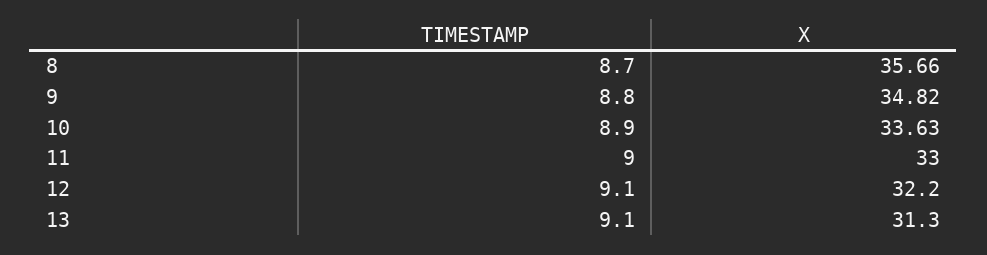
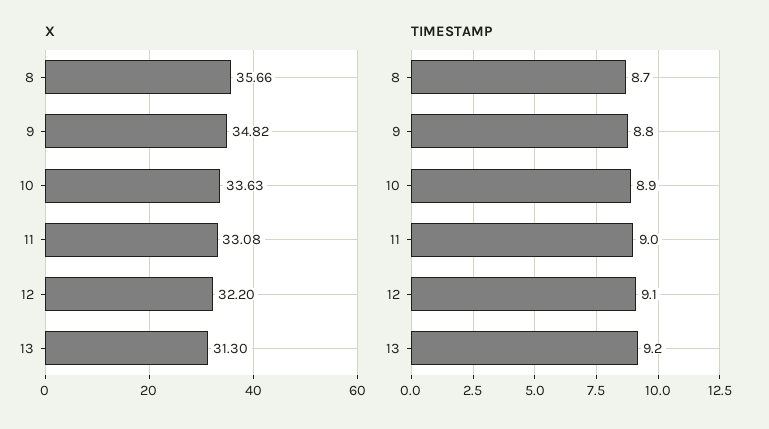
X, 11: 33 -> 33.08
TIMESTAMP, 13: 9.1 -> 9.2

